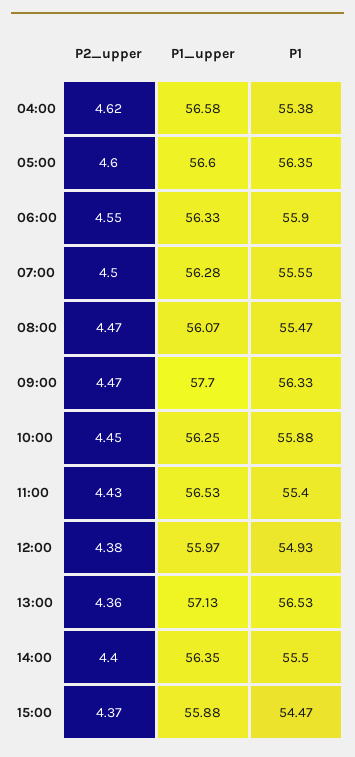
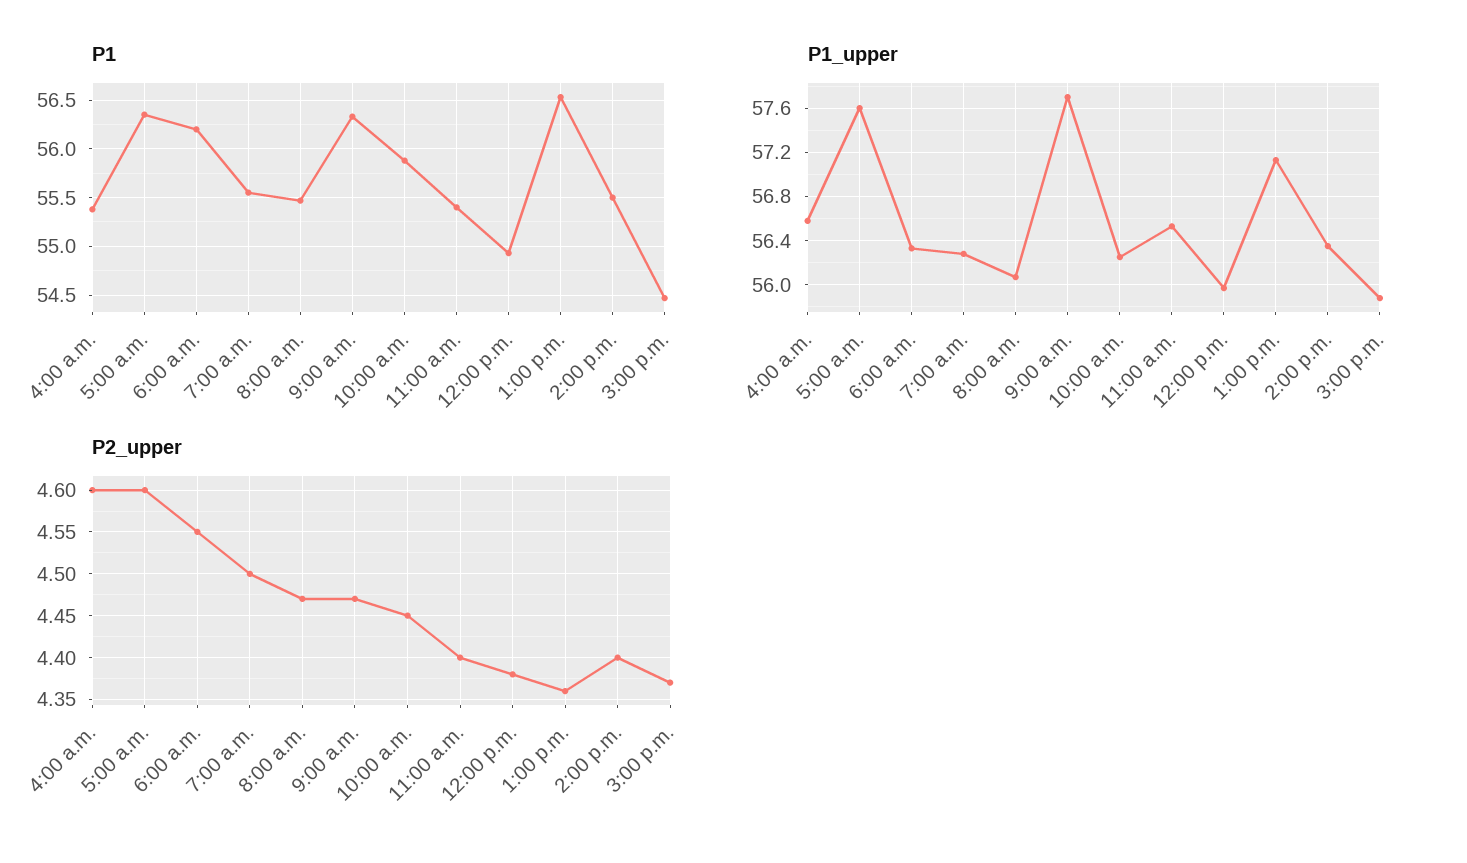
P2_upper, 04:00: 4.62 -> 4.6
P1_upper, 05:00: 56.6 -> 57.6
P1, 06:00: 55.9 -> 56.2
P2_upper, 11:00: 4.43 -> 4.4

